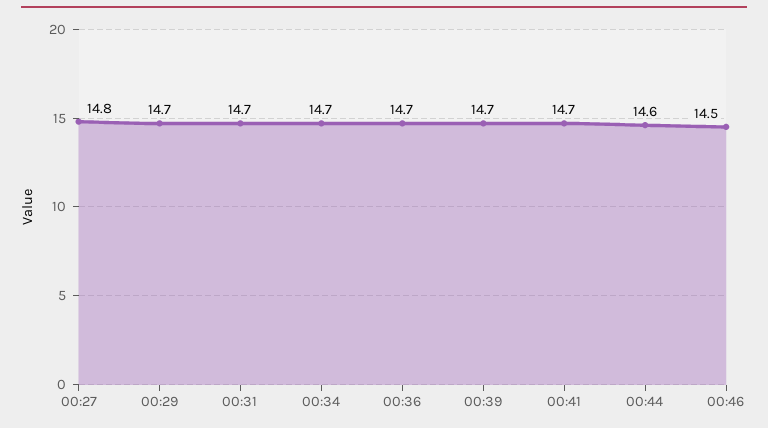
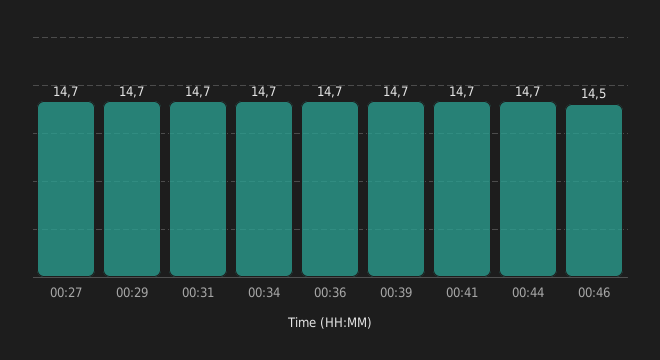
00:27: 14.8 -> 14.7
00:44: 14.6 -> 14.7

